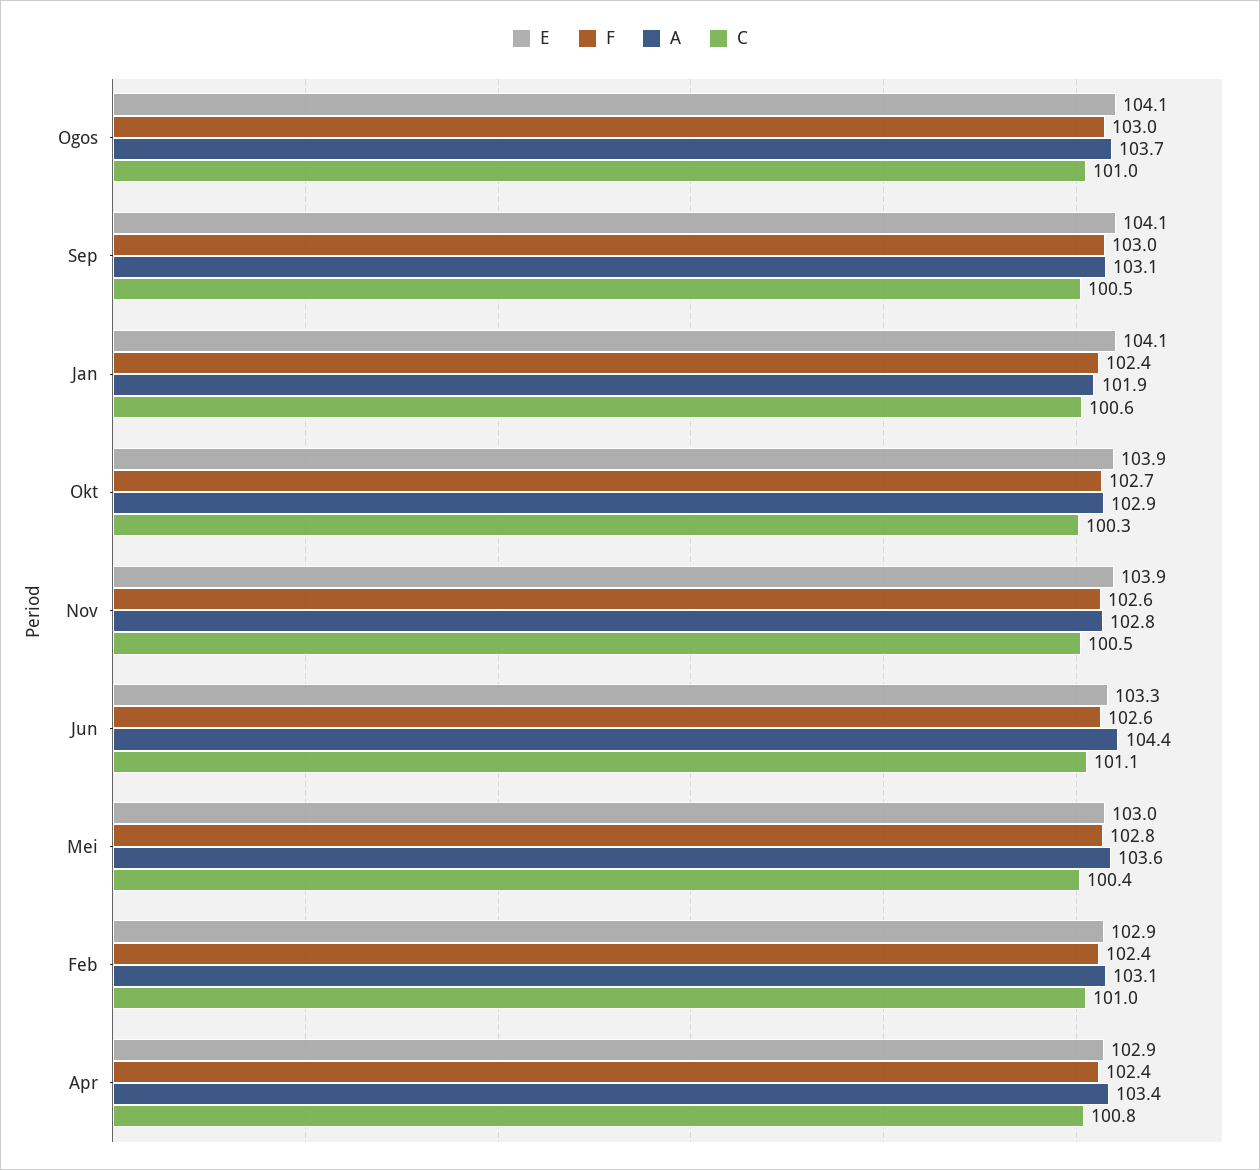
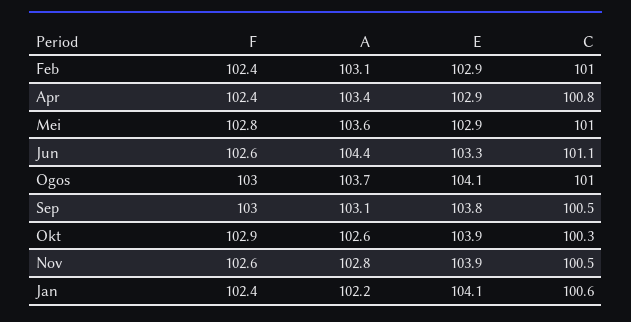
E, Sep: 104.1 -> 103.8
A, Jan: 101.9 -> 102.2
F, Okt: 102.7 -> 102.9
A, Okt: 102.9 -> 102.6
E, Mei: 103 -> 102.9
C, Mei: 100.4 -> 101

